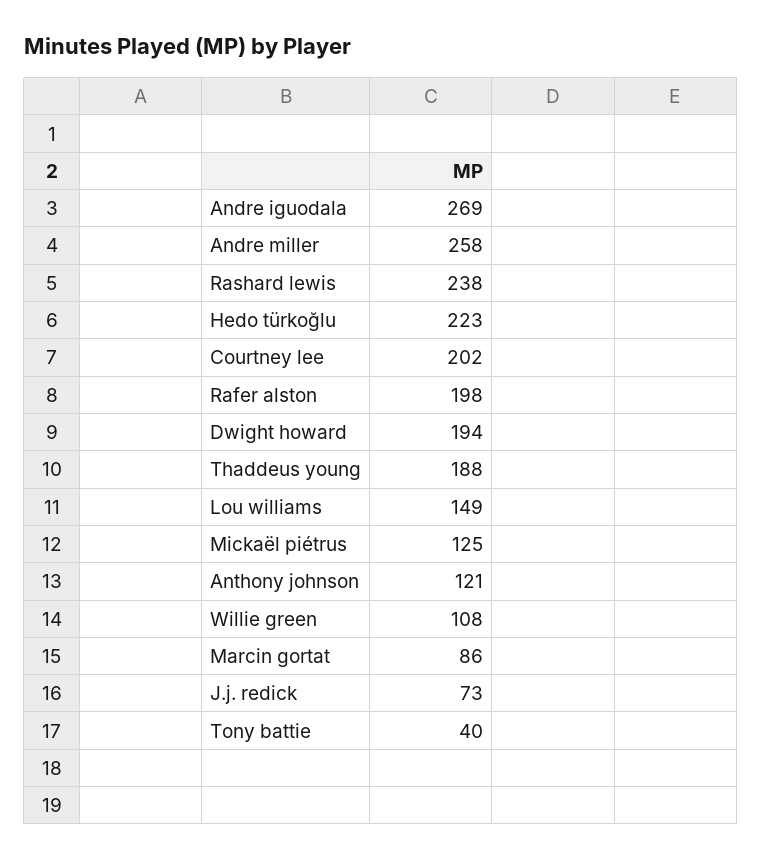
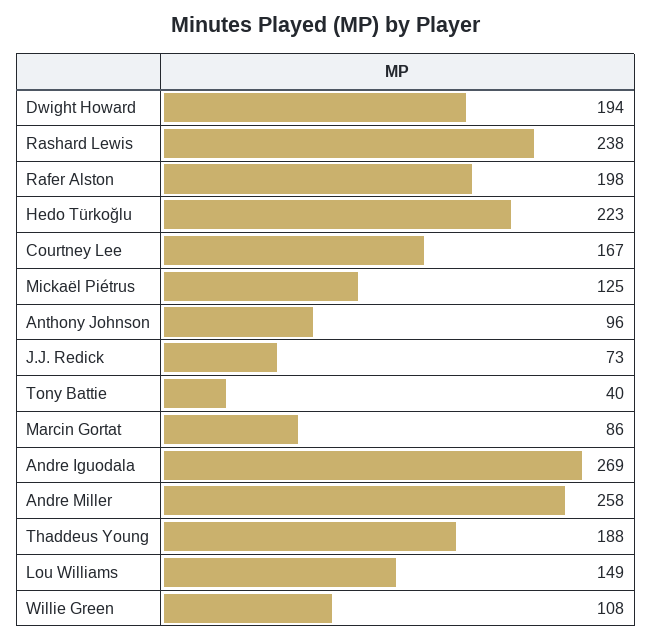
Courtney lee: 202 -> 167
Anthony johnson: 121 -> 96

